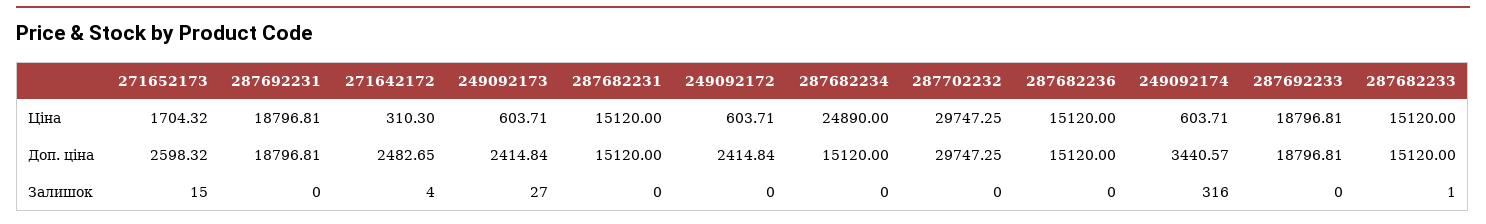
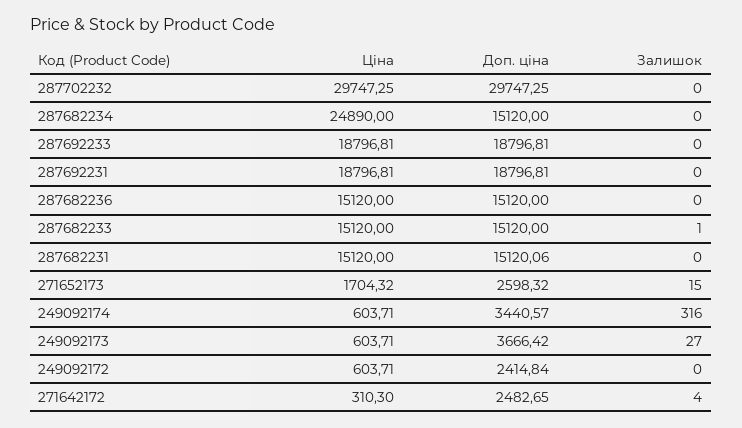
249092173, Доп. ціна: 2414.84 -> 3666.42
287682231, Доп. ціна: 15120 -> 15120.06

